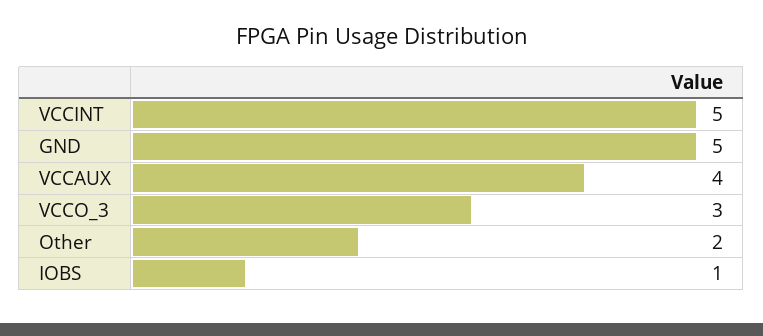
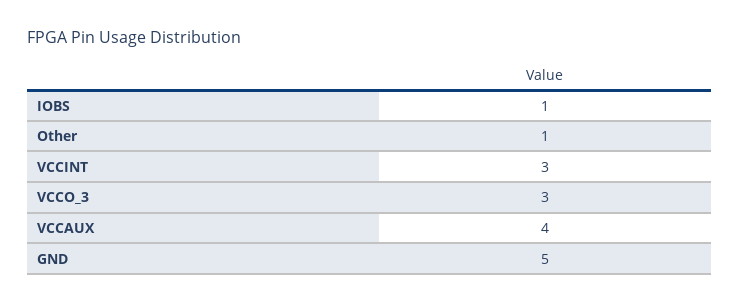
VCCINT: 5 -> 3
Other: 2 -> 1

